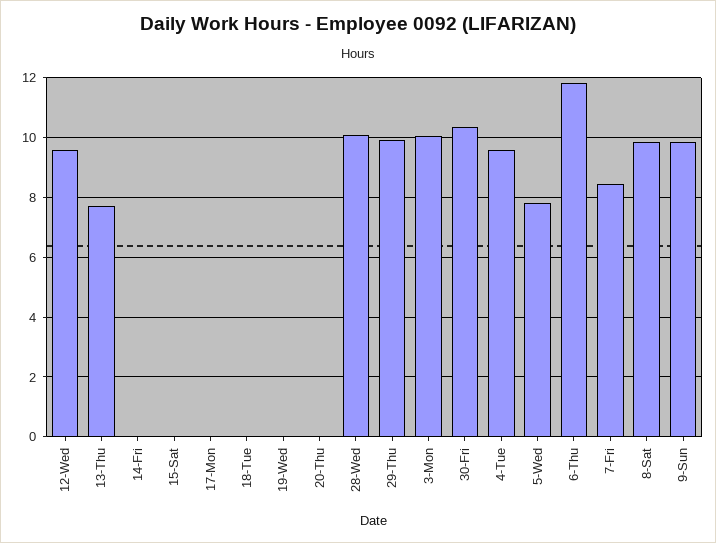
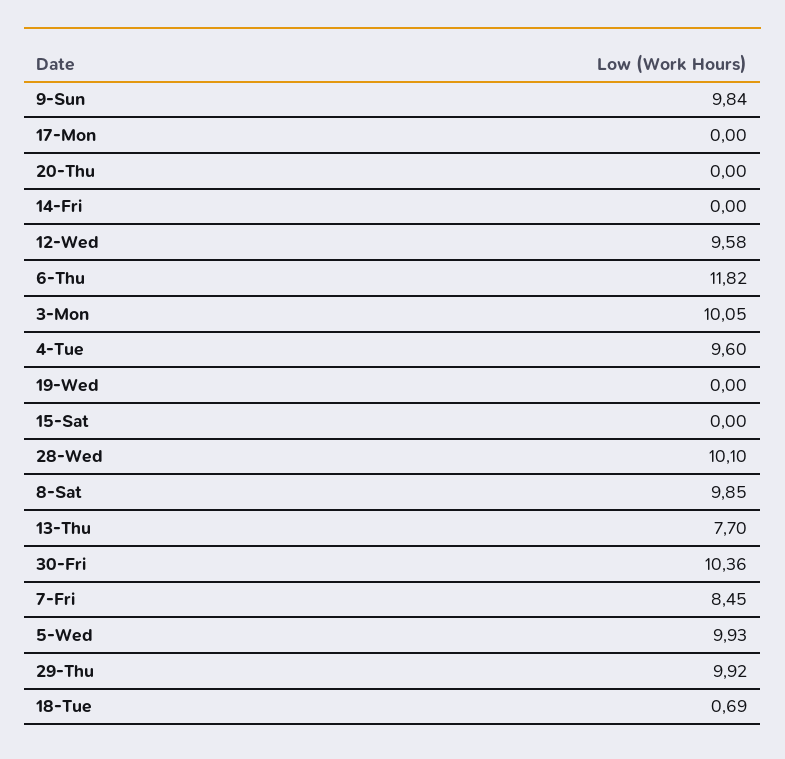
18-Tue: 0 -> 0.69
5-Wed: 7.75 -> 9.93

